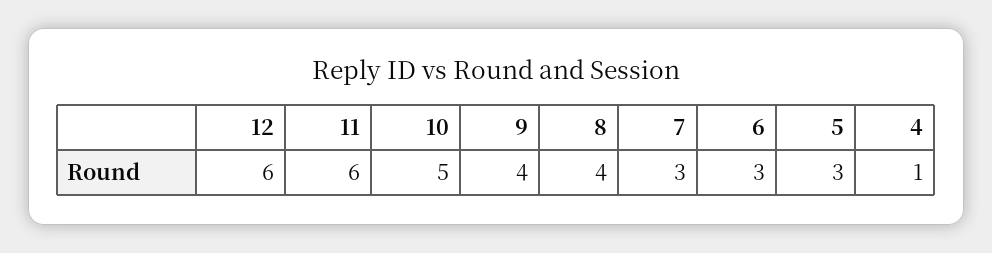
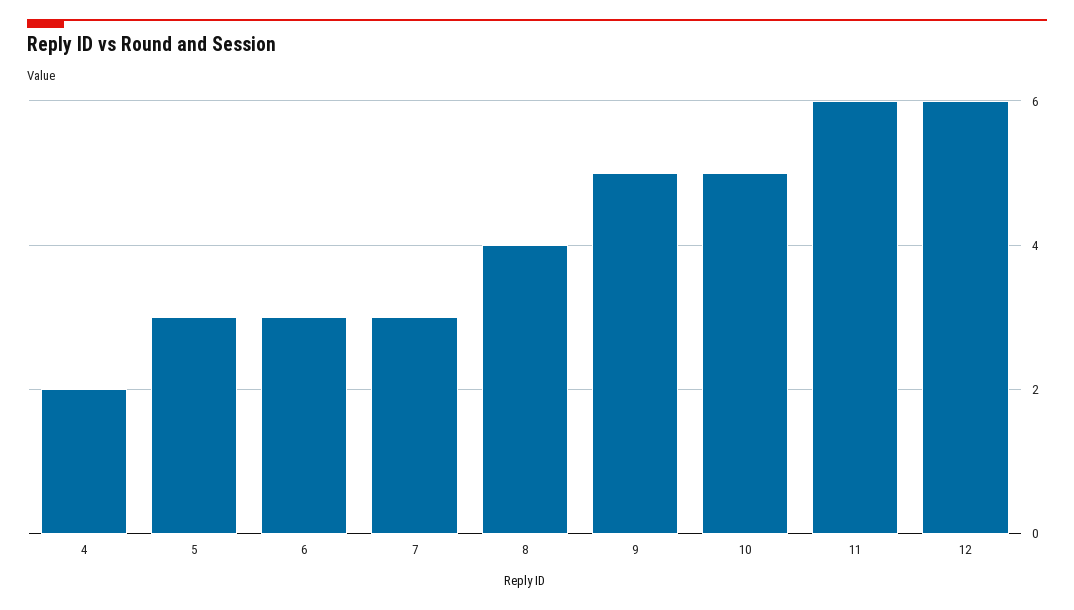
9: 4 -> 5
4: 1 -> 2

